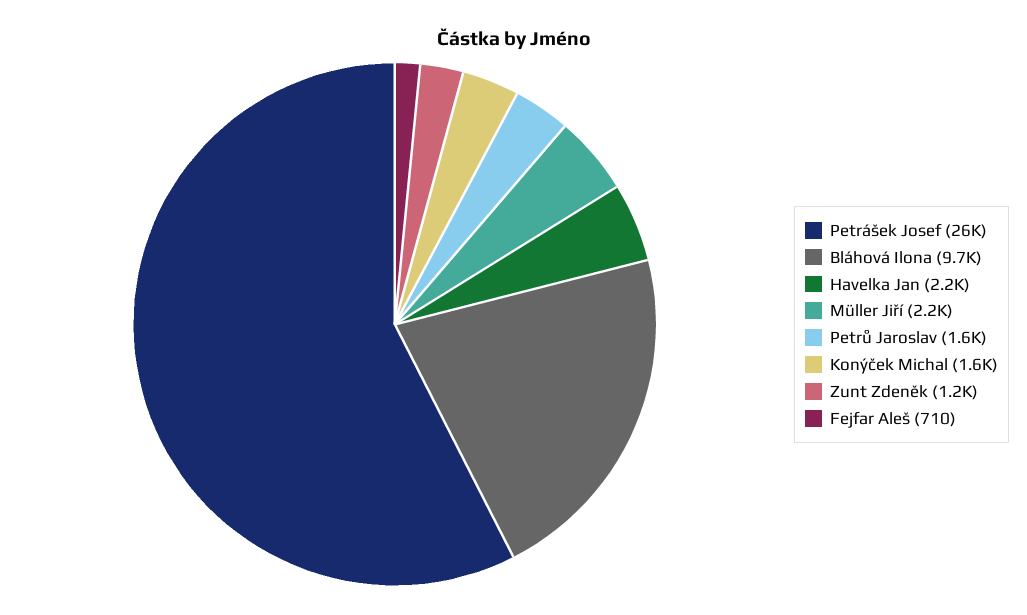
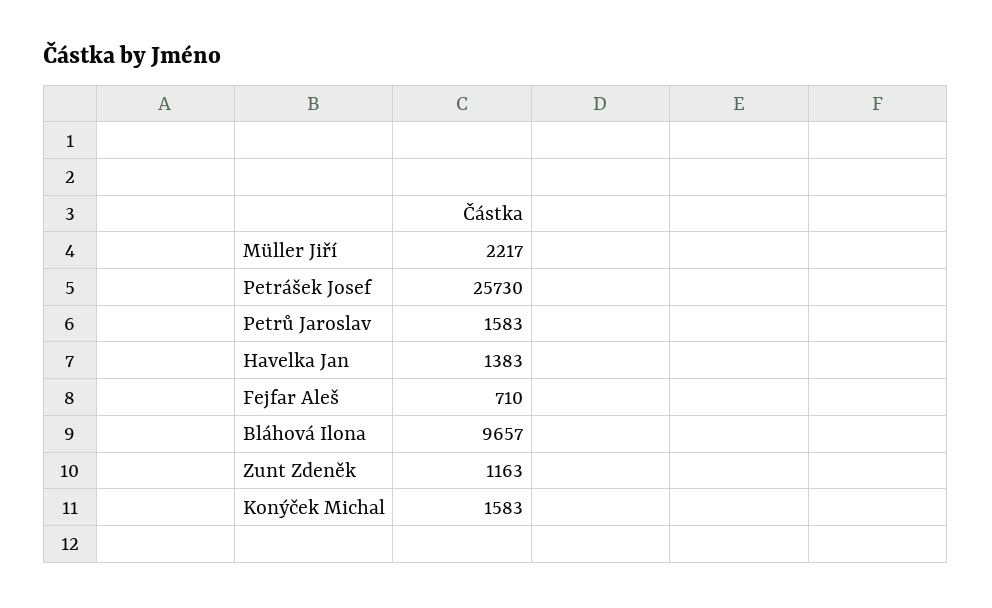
Havelka Jan: 2200 -> 1383

